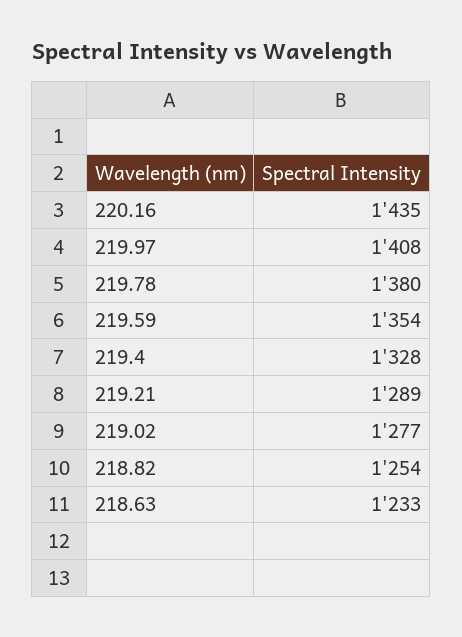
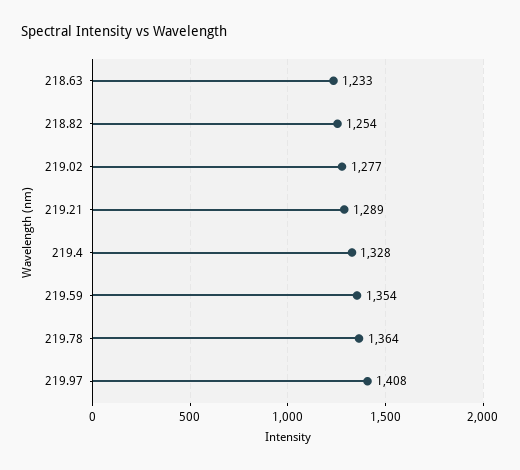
220.16: 1435 -> none
219.78: 1380 -> 1364

